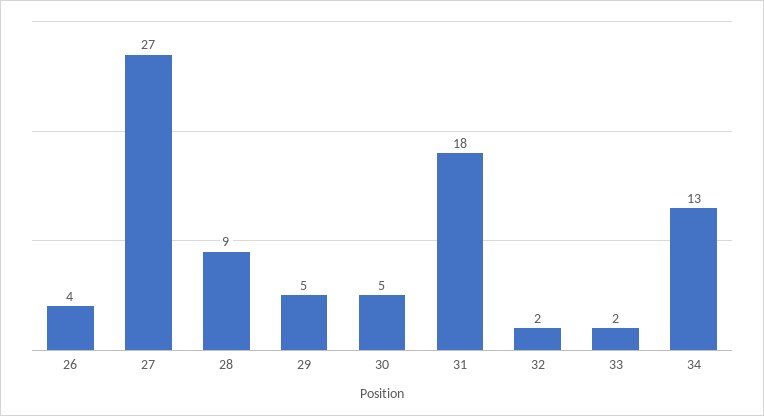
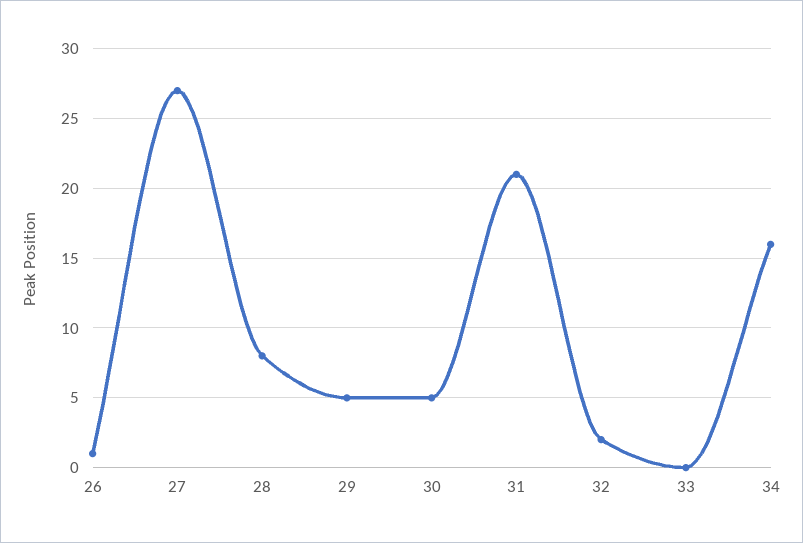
26: 4 -> 1
28: 9 -> 8
31: 18 -> 21
33: 2 -> 0
34: 13 -> 16

